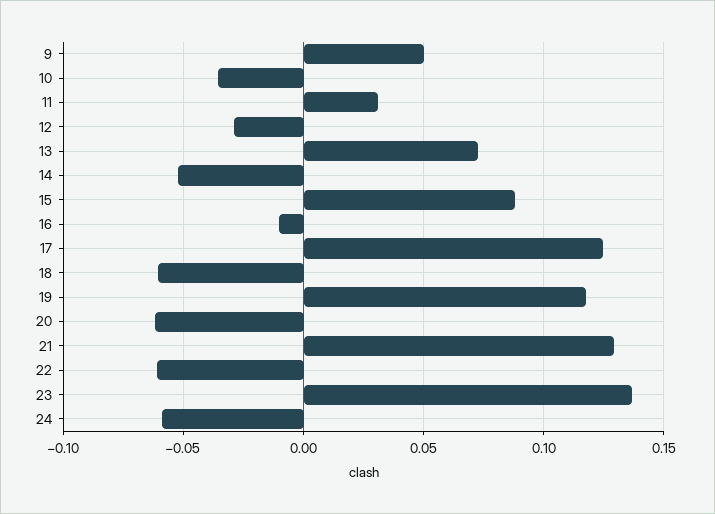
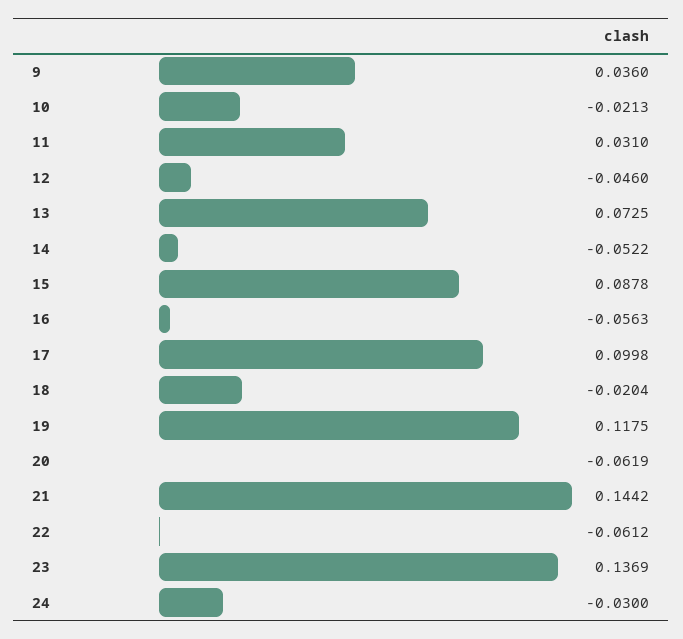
9: 0.05 -> 0.036
10: -0.035 -> -0.0213
12: -0.03 -> -0.046
16: -0.01 -> -0.0563
17: 0.125 -> 0.0998
18: -0.06 -> -0.0204
21: 0.13 -> 0.1442
24: -0.06 -> -0.03

